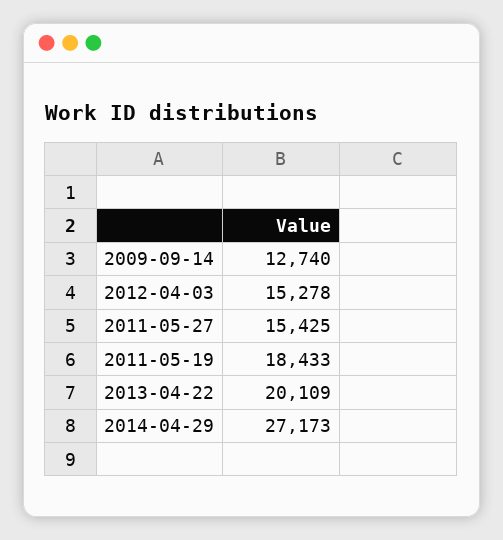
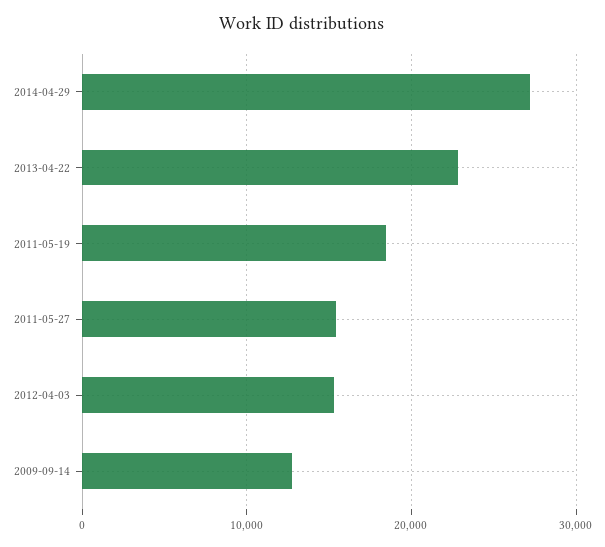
2013-04-22: 20109 -> 23000

